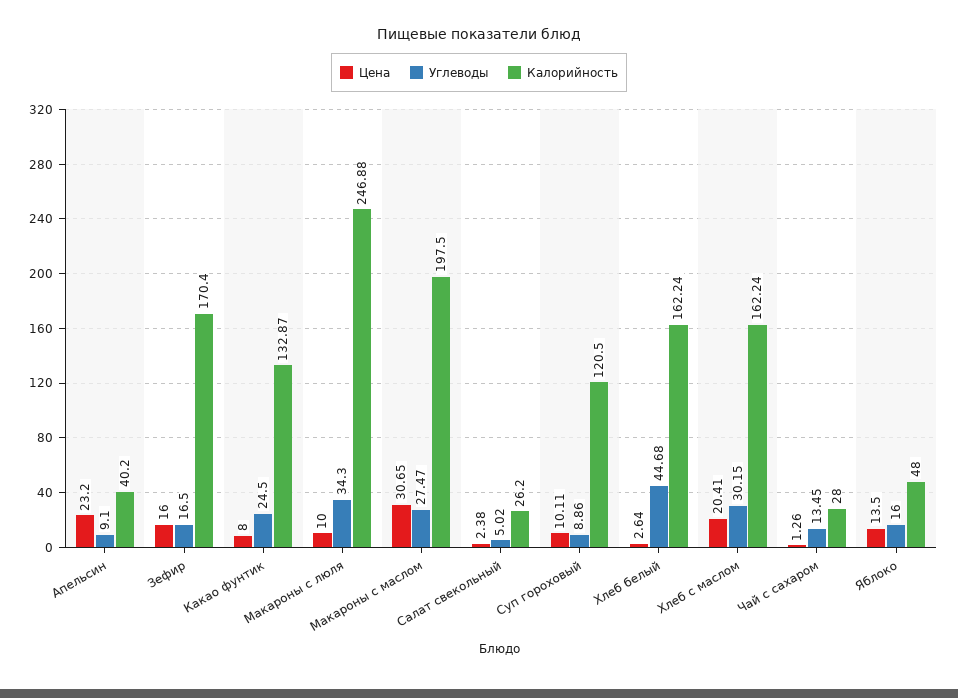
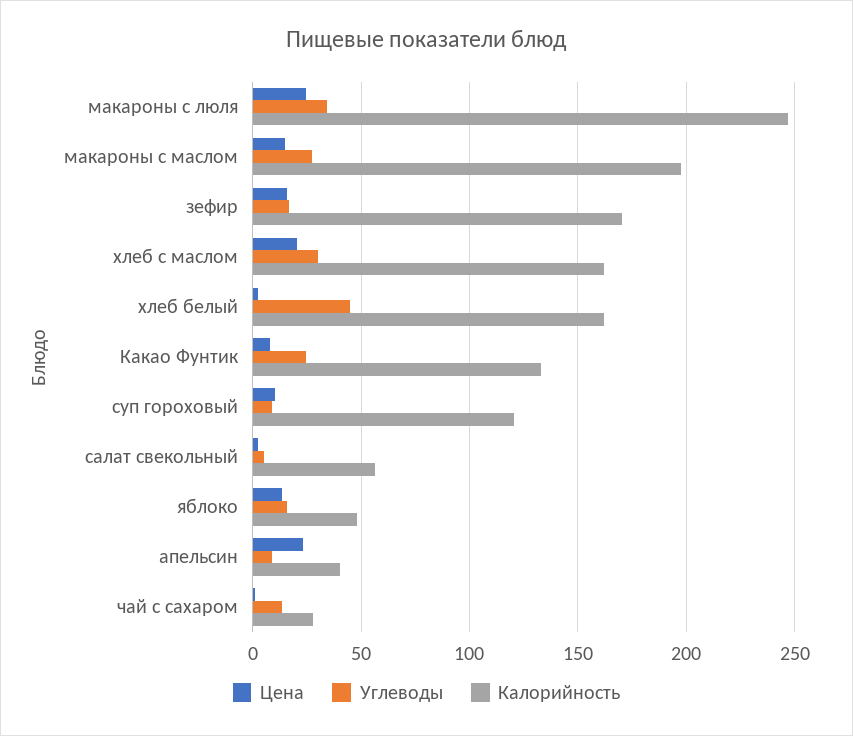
Цена, Макароны с люля: 10 -> 25
Цена, Макароны с маслом: 30.65 -> 15
Калорийность, Салат свекольный: 26.2 -> 55

